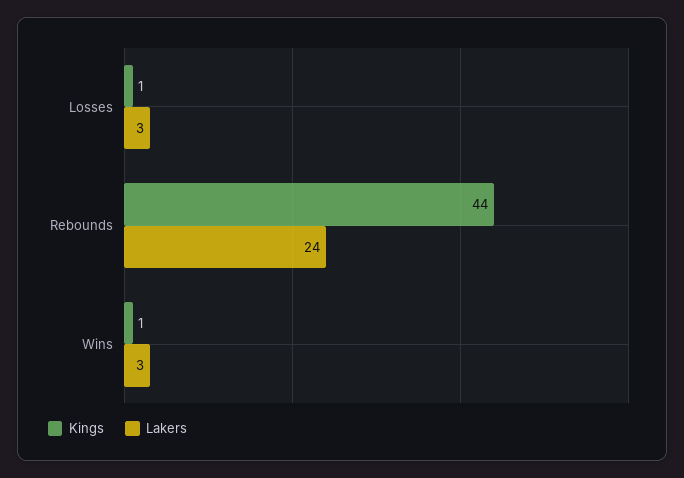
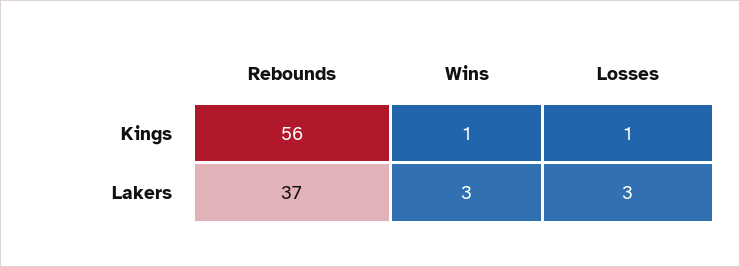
Kings, Rebounds: 44 -> 56
Lakers, Rebounds: 24 -> 37

